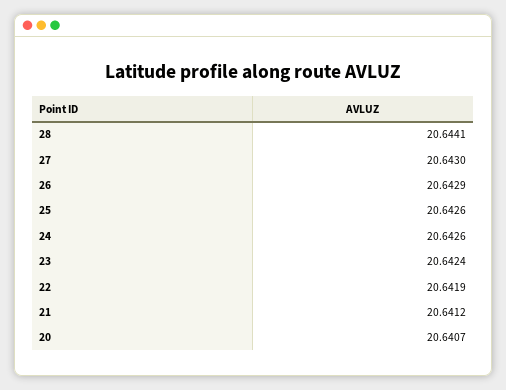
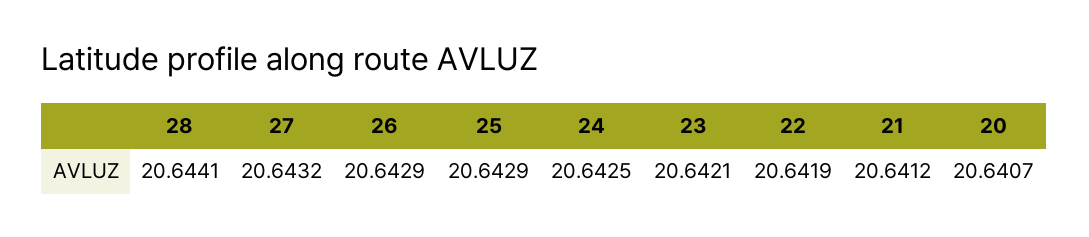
27: 20.643 -> 20.6432
25: 20.6426 -> 20.6429
24: 20.6426 -> 20.6425
23: 20.6424 -> 20.6421

